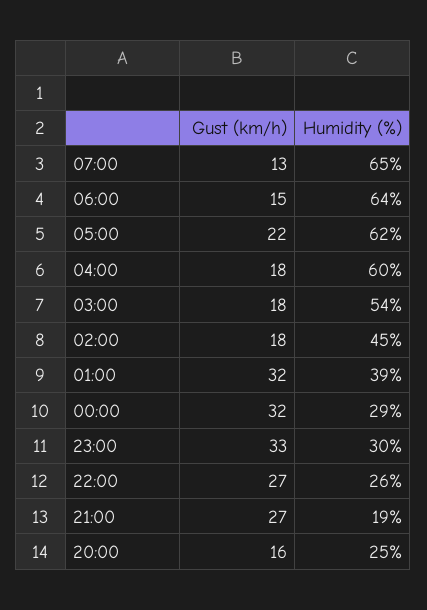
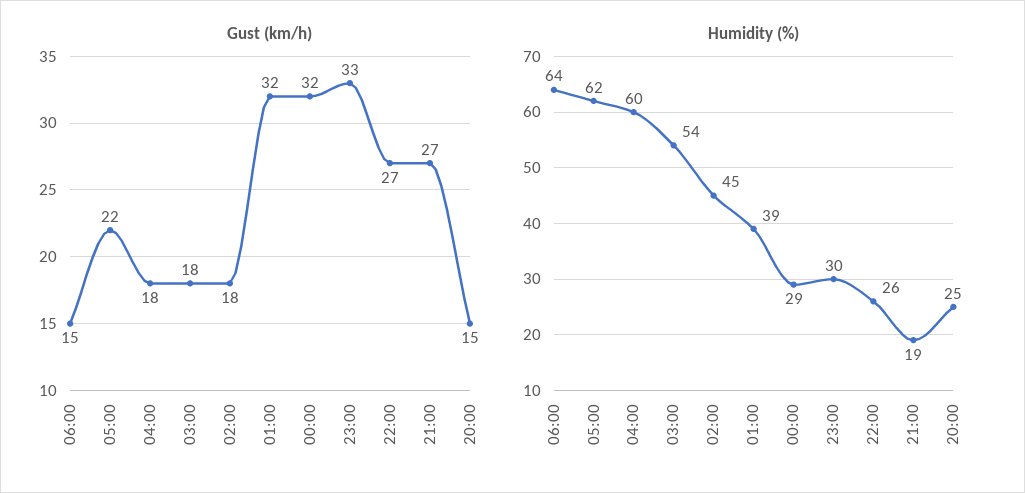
Gust (km/h), 07:00: 13 -> none
Humidity (%), 07:00: 65 -> none
Gust (km/h), 20:00: 16 -> 15

